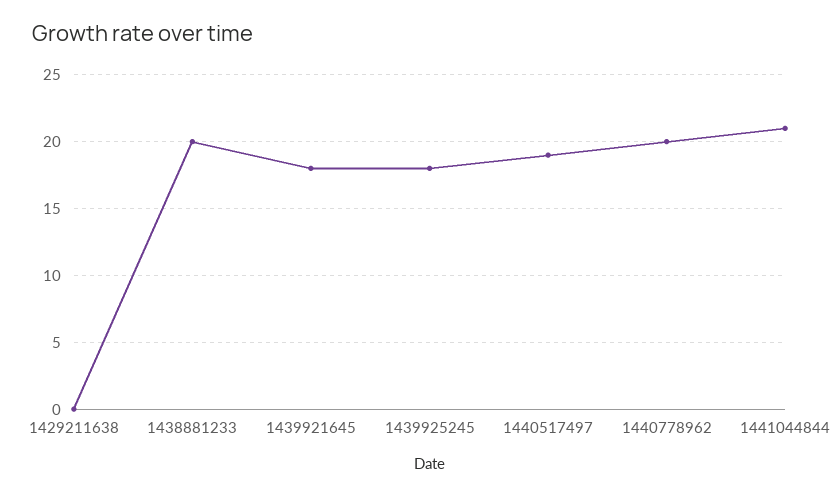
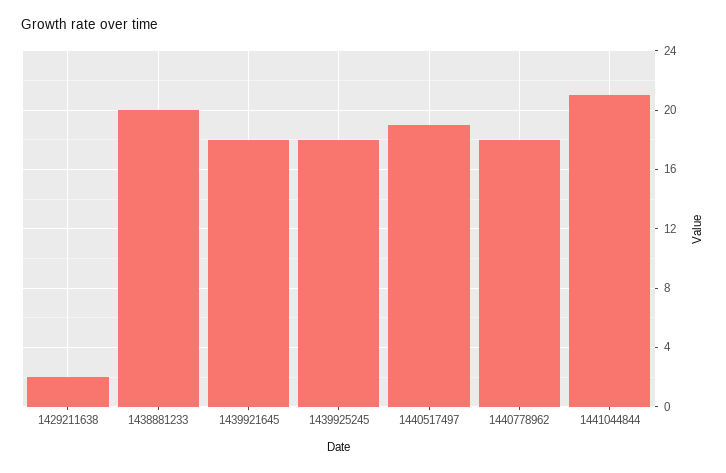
1429211638: 0 -> 2
1440778962: 20 -> 18

